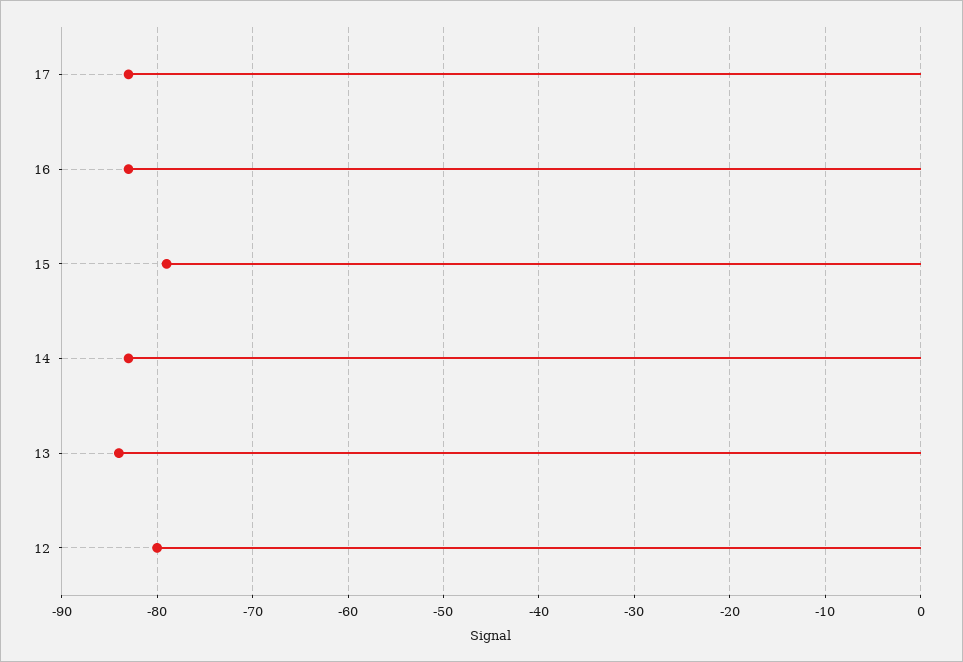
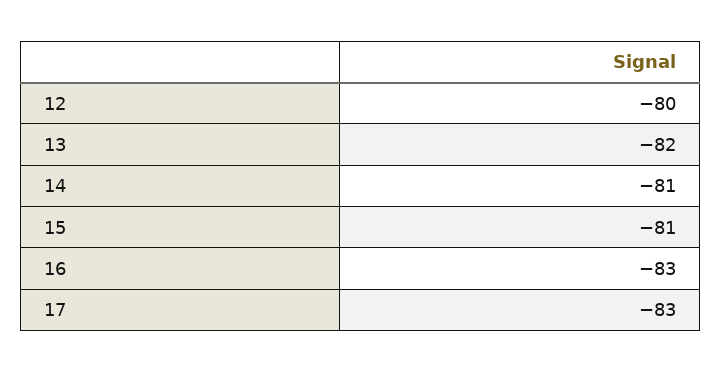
15: -79 -> -81
14: -83 -> -81
13: -84 -> -82

